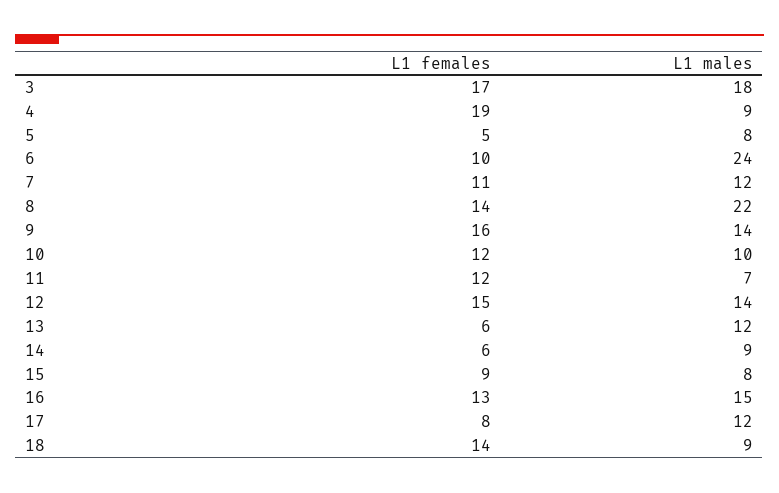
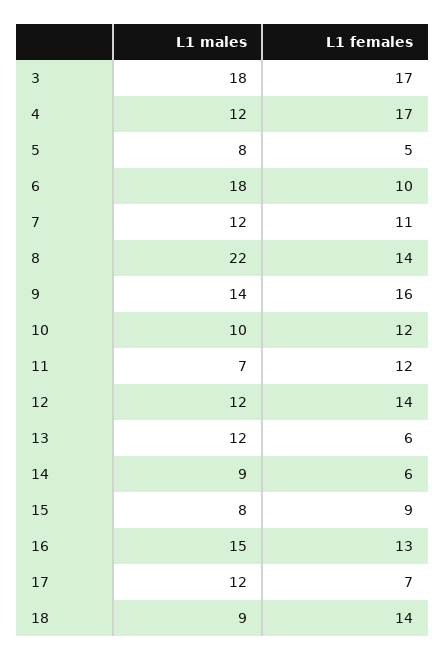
L1 females, 4: 19 -> 17
L1 males, 4: 9 -> 12
L1 males, 6: 24 -> 18
L1 females, 12: 15 -> 14
L1 males, 12: 14 -> 12
L1 females, 17: 8 -> 7

